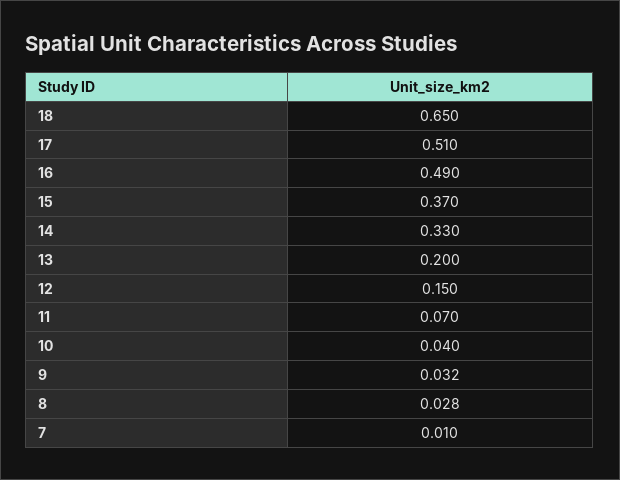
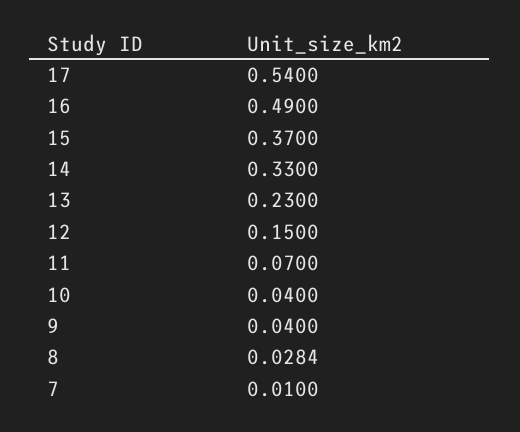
18: 0.65 -> none
17: 0.51 -> 0.54
13: 0.2 -> 0.23
9: 0.032 -> 0.04

